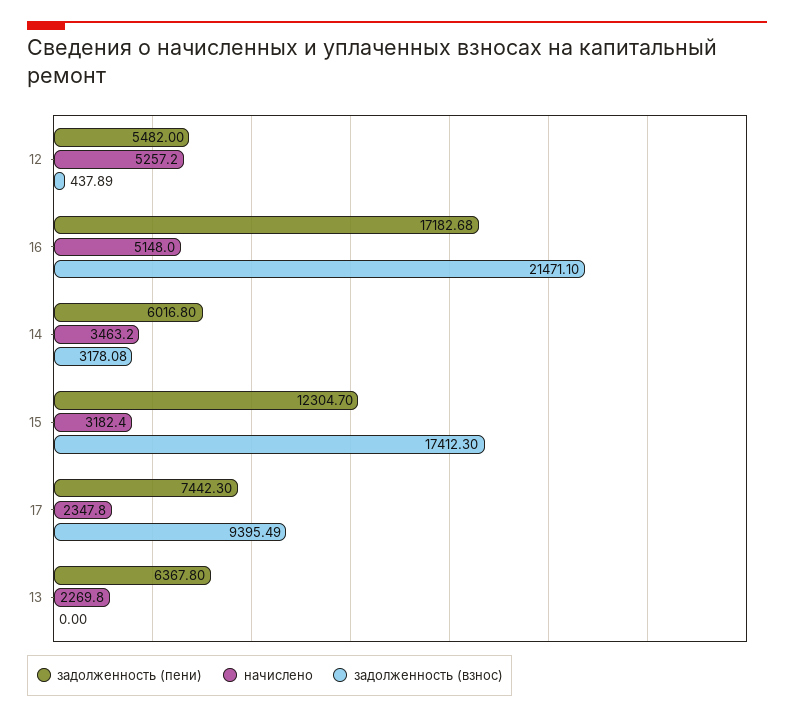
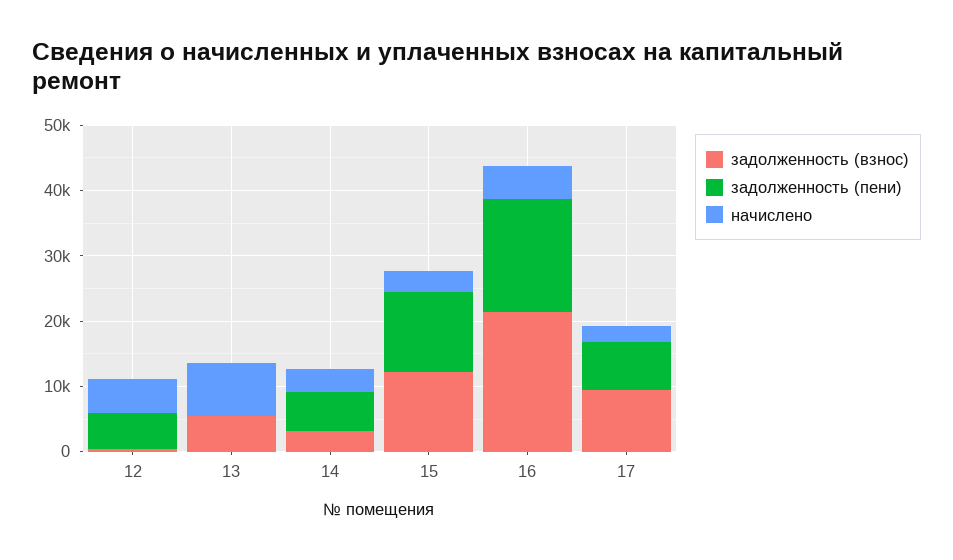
задолженность (взнос), 15: 17412.3 -> 12000
задолженность (пени), 13: 6367.8 -> 0
начислено, 13: 2269.8 -> 8000
задолженность (взнос), 13: 0 -> 6000

